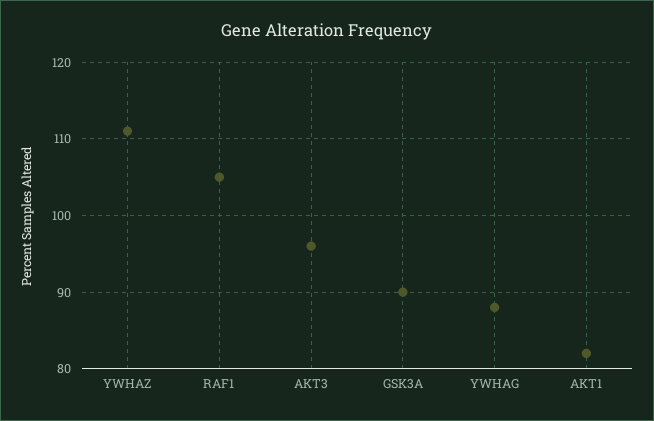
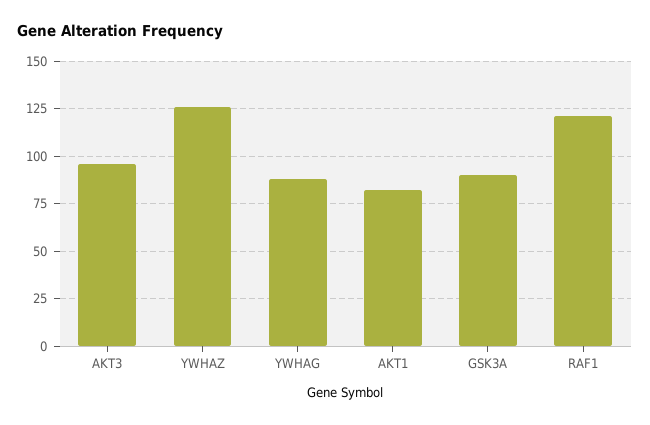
YWHAZ: 111 -> 125
RAF1: 105 -> 120

